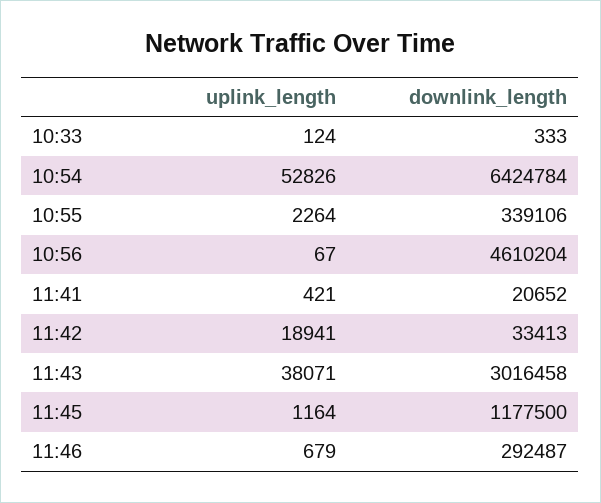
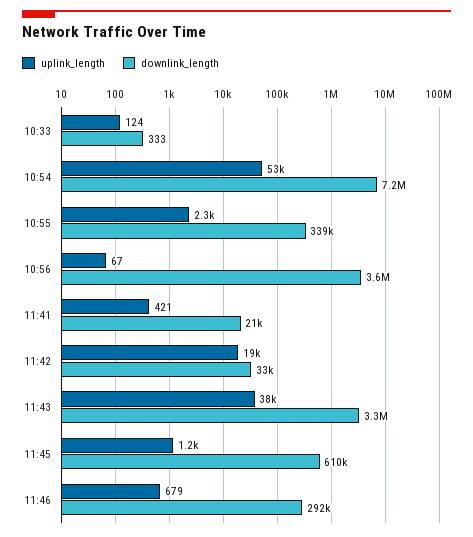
downlink_length, 10:54: 6424784 -> 7200000
downlink_length, 10:56: 4610204 -> 3600000
downlink_length, 11:43: 3016458 -> 3300000
downlink_length, 11:45: 1177500 -> 610000

